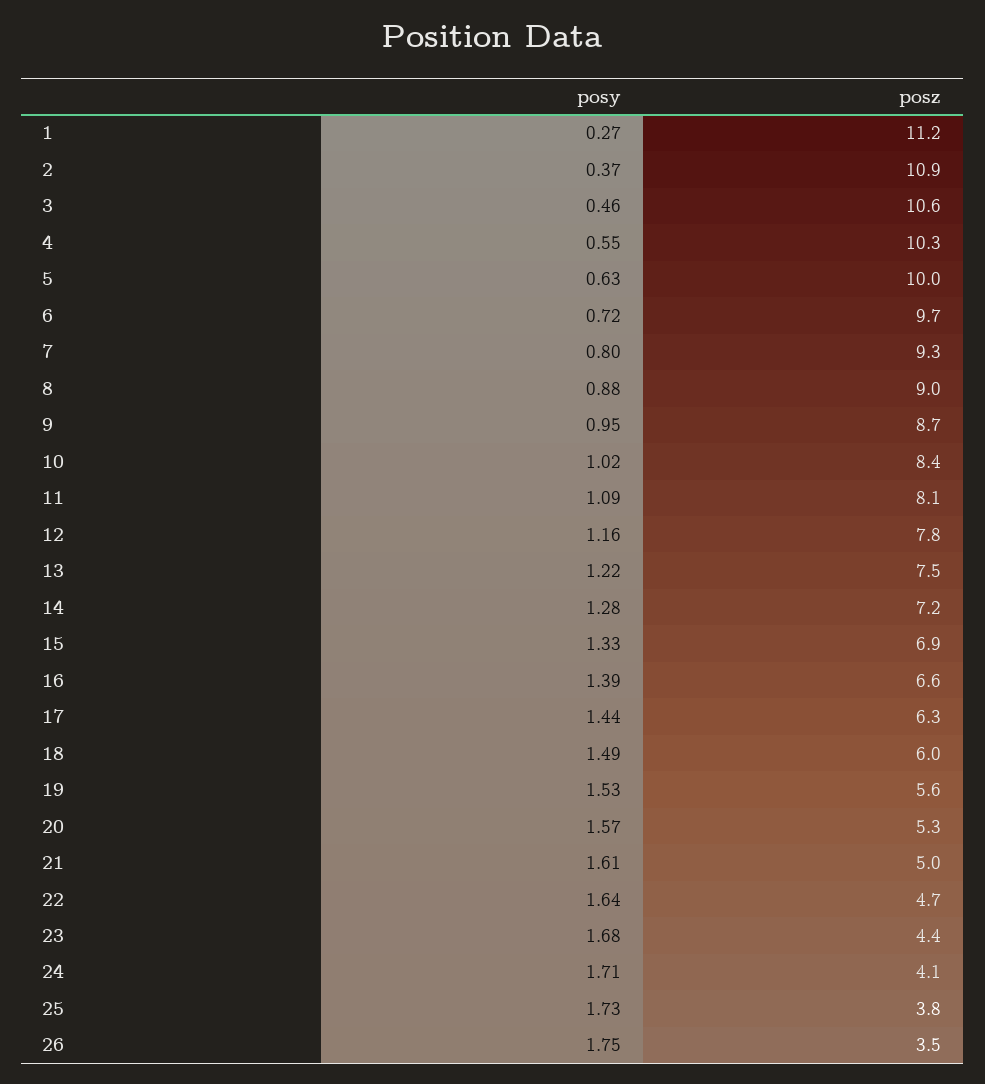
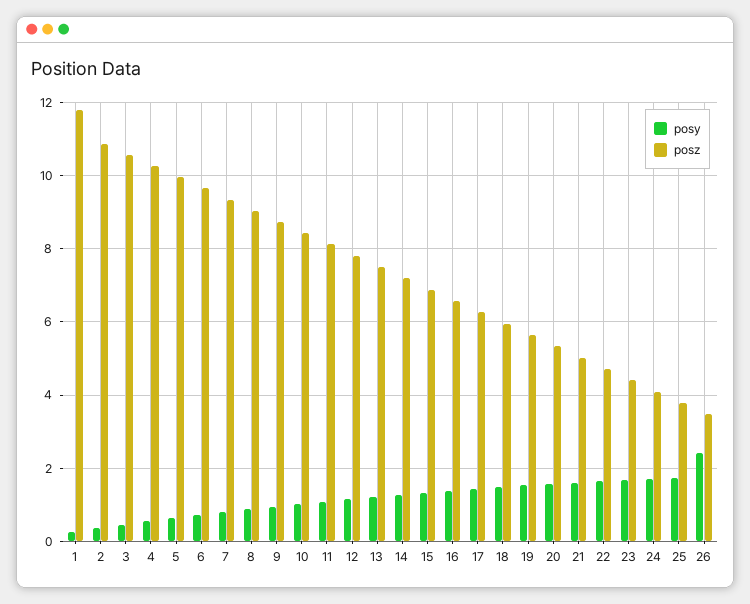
posz, 1: 11.2 -> 11.8
posy, 26: 1.75 -> 2.4

